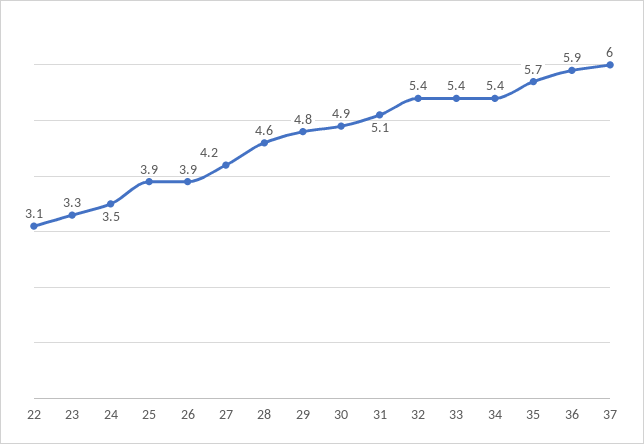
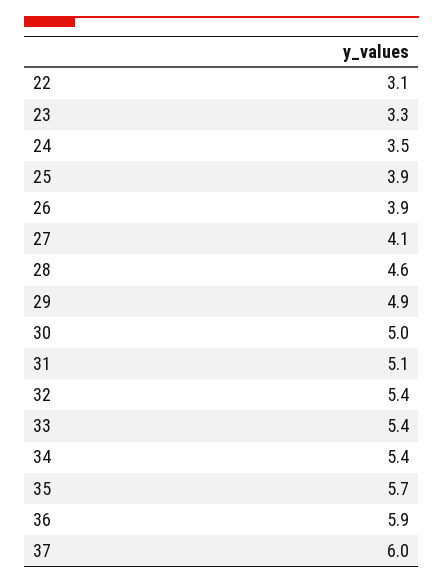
27: 4.2 -> 4.1
29: 4.8 -> 4.9
30: 4.9 -> 5

